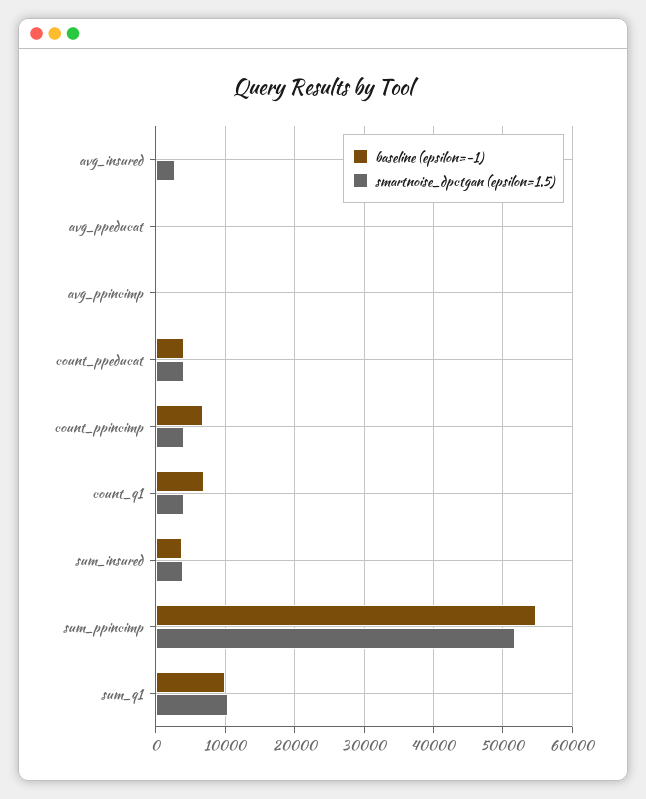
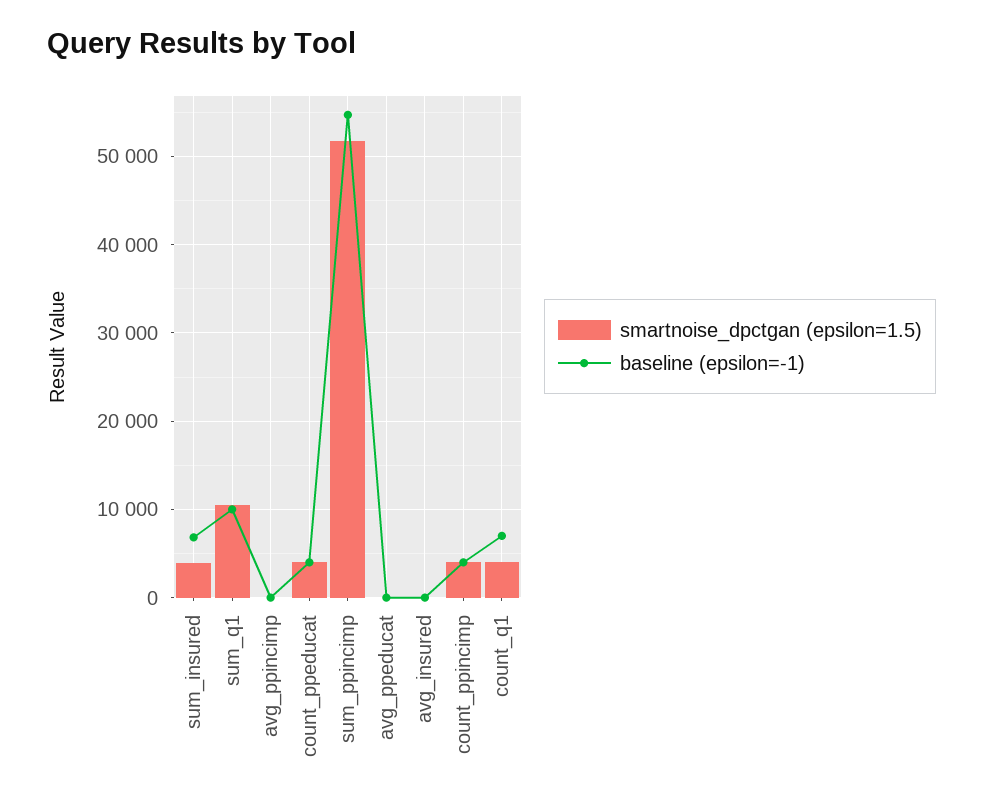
smartnoise_dpctgan (epsilon=1.5), avg_insured: 3000 -> 0
baseline (epsilon=-1), count_ppincimp: 7000 -> 4000
baseline (epsilon=-1), sum_insured: 4000 -> 7000

